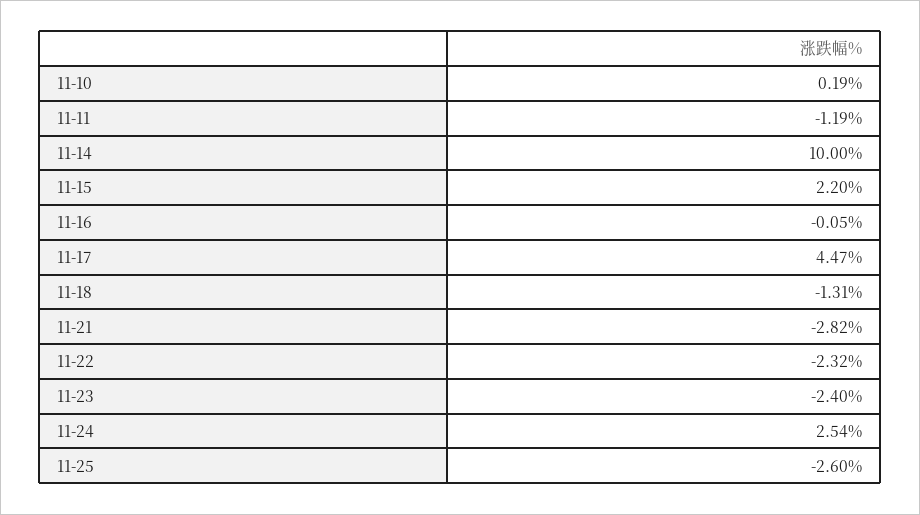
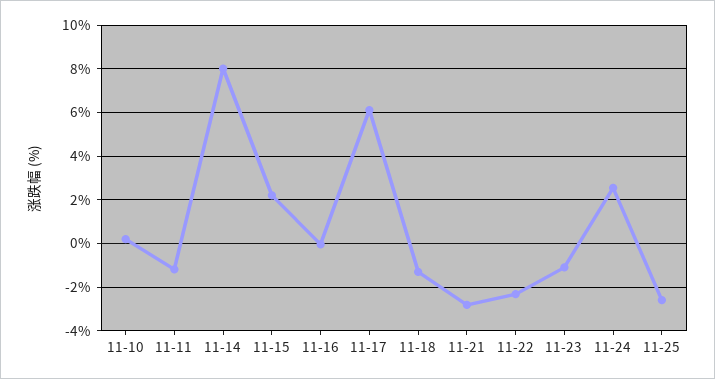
11-14: 10 -> 8
11-17: 4.47 -> 6
11-23: -2.4 -> -1

